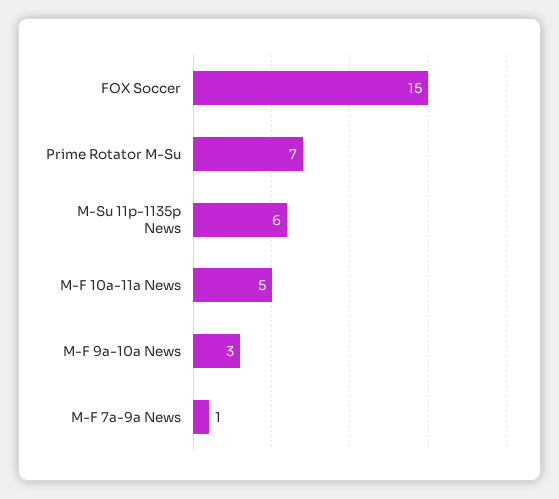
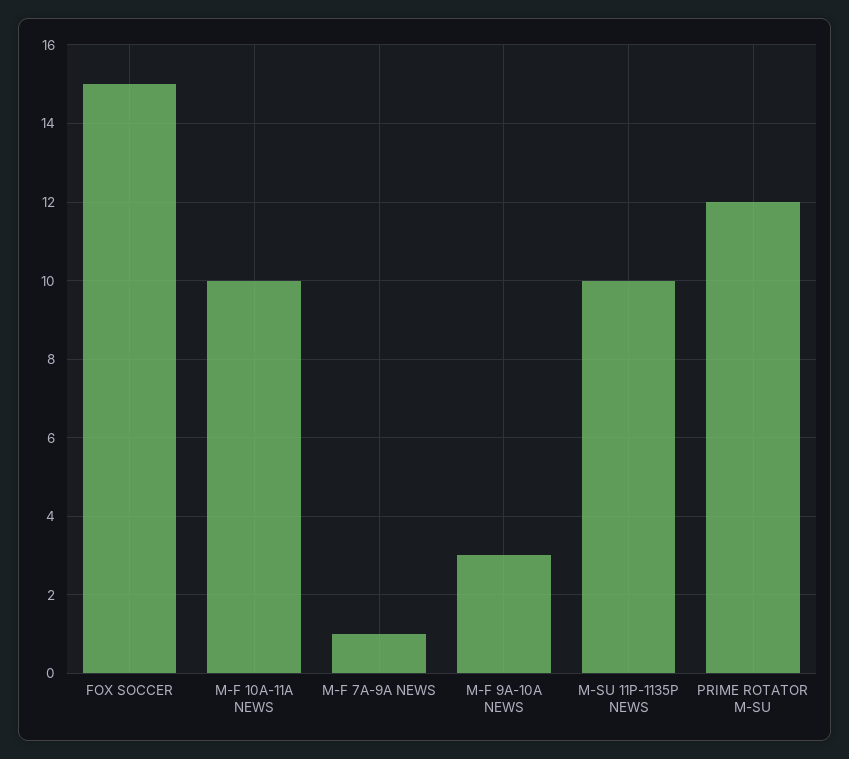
Prime Rotator M-Su: 7 -> 12
M-Su 11p-1135p News: 6 -> 10
M-F 10a-11a News: 5 -> 10

